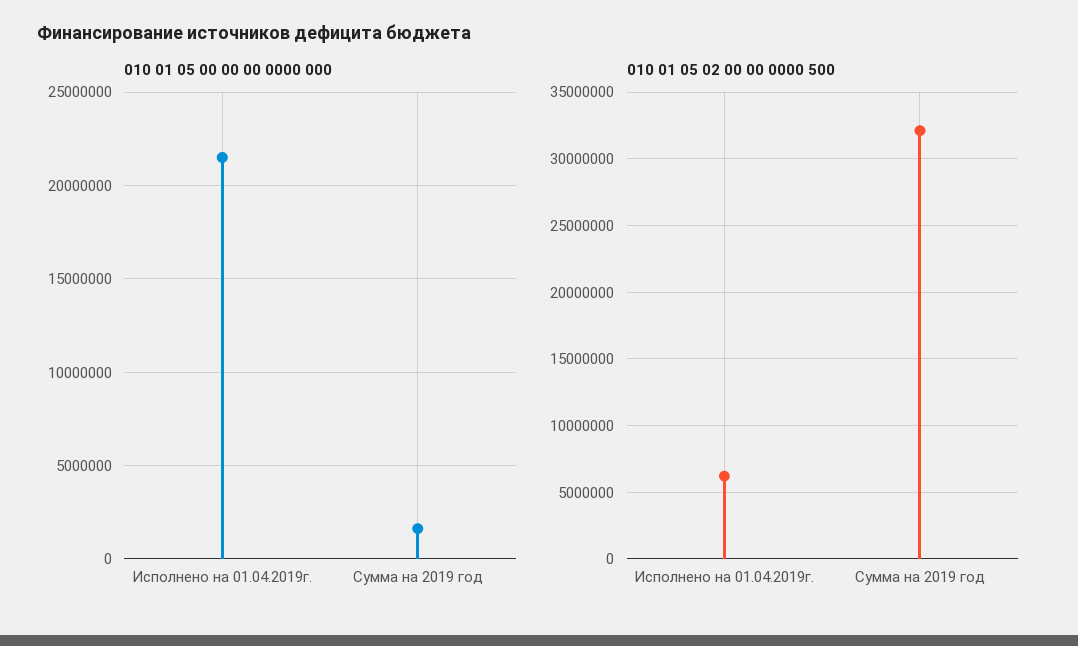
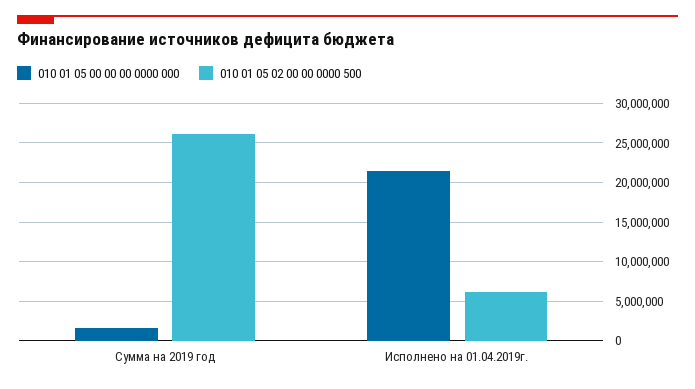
010 01 05 02 00 00 0000 500, Сумма на 2019 год: 32000000 -> 26000000

